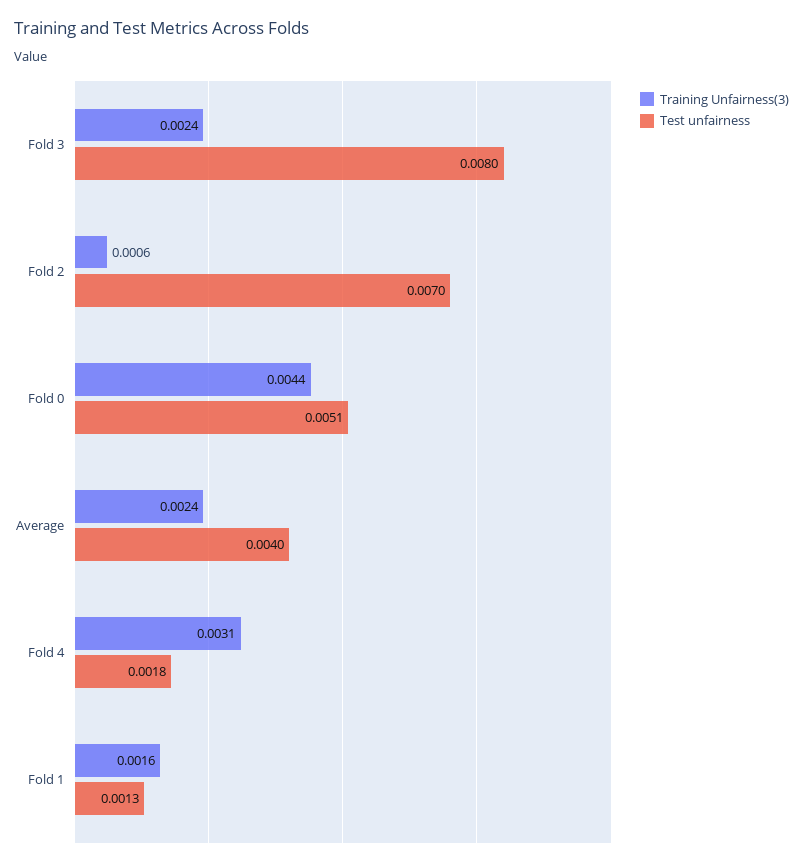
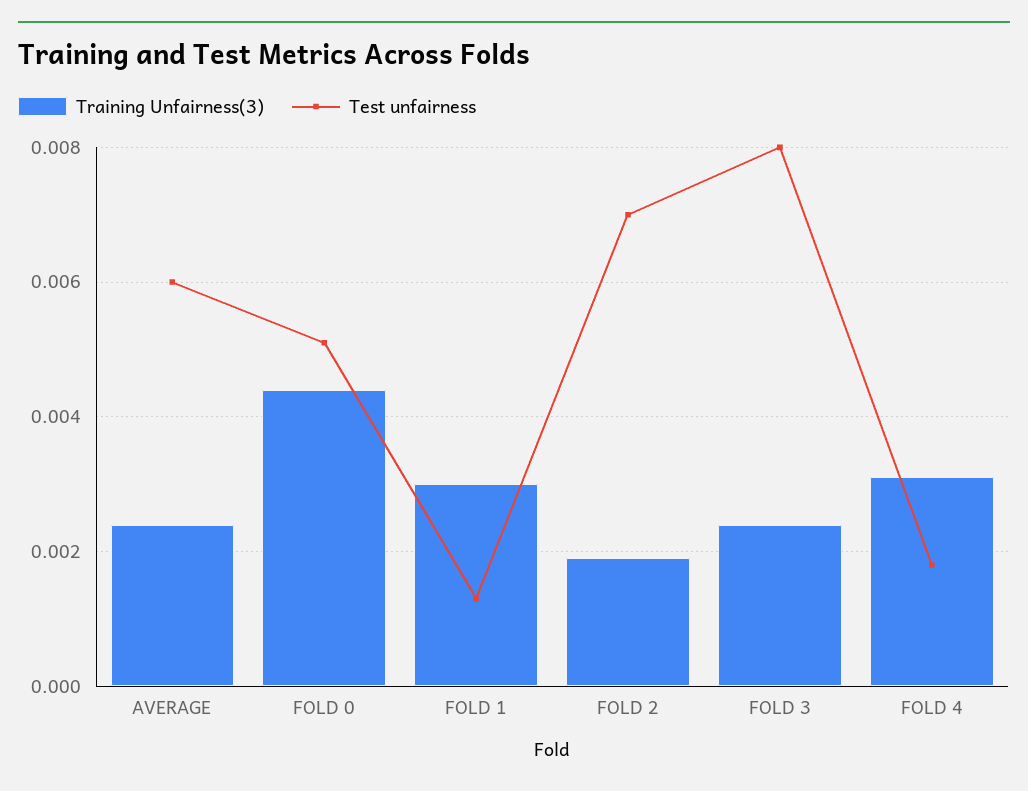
Training Unfairness(3), Fold 2: 0.0006 -> 0.002
Test unfairness, Average: 0.004 -> 0.006
Training Unfairness(3), Fold 1: 0.0016 -> 0.003

